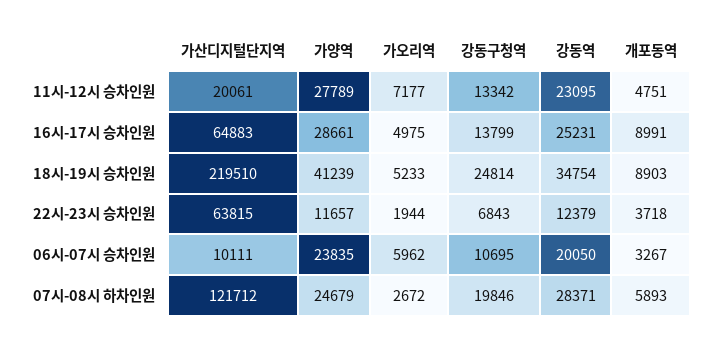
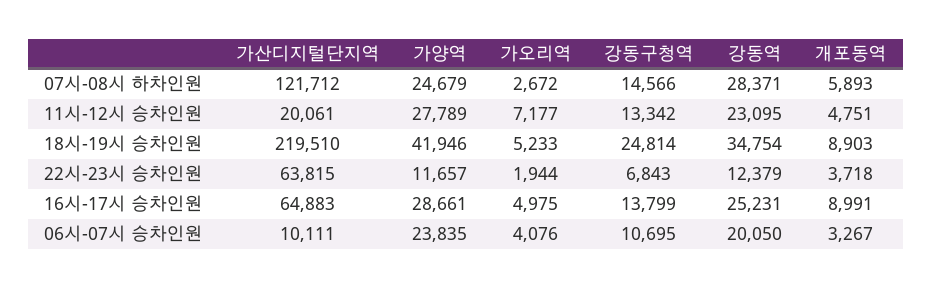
가양역, 18시-19시 승차인원: 41239 -> 41946
가오리역, 06시-07시 승차인원: 5962 -> 4076
강동구청역, 07시-08시 하차인원: 19846 -> 14566

